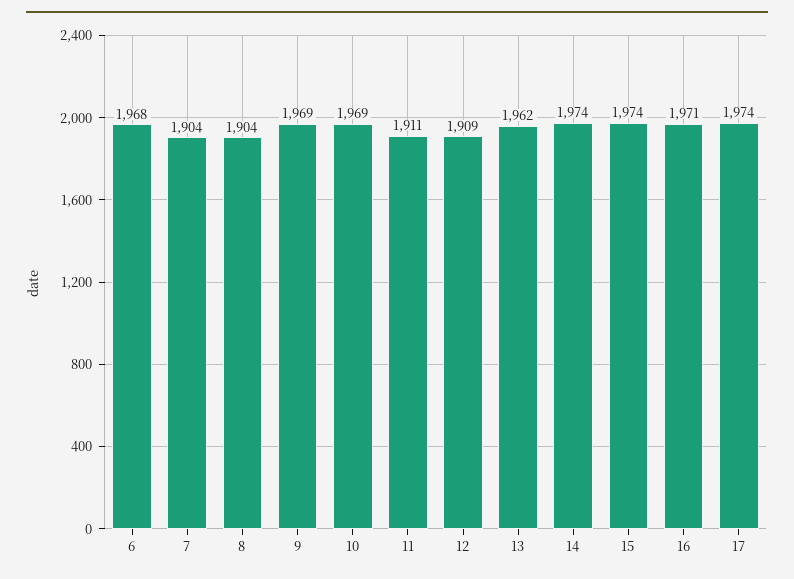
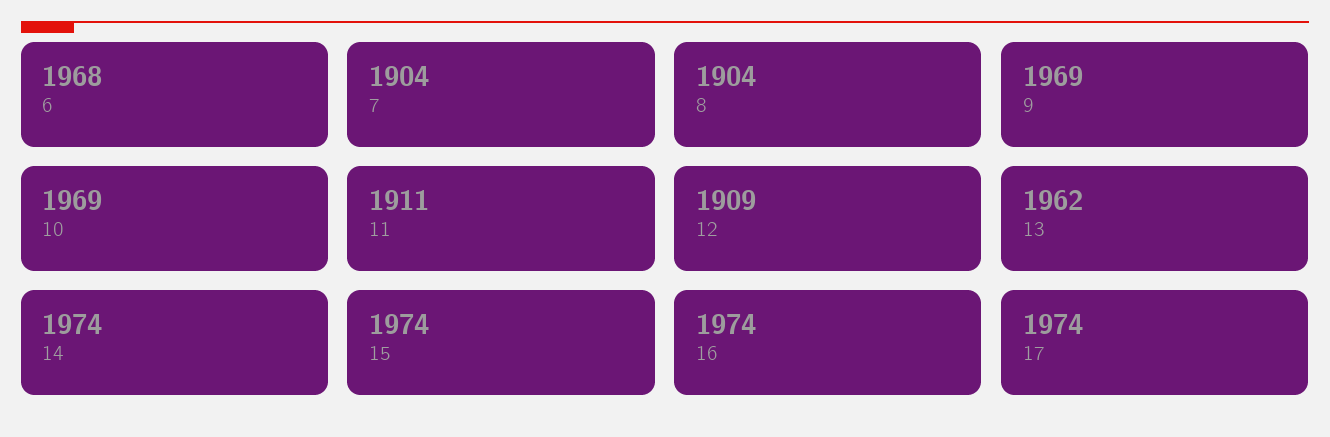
16: 1971 -> 1974

